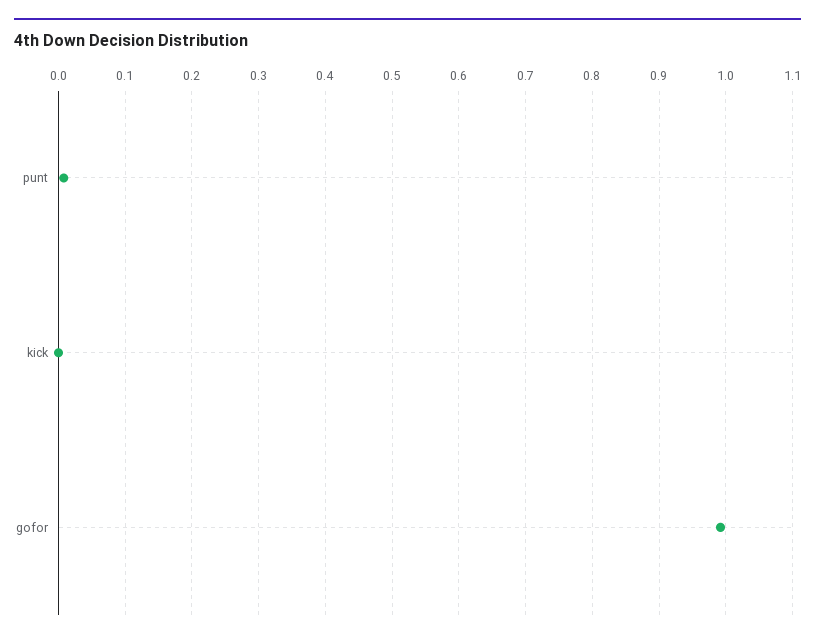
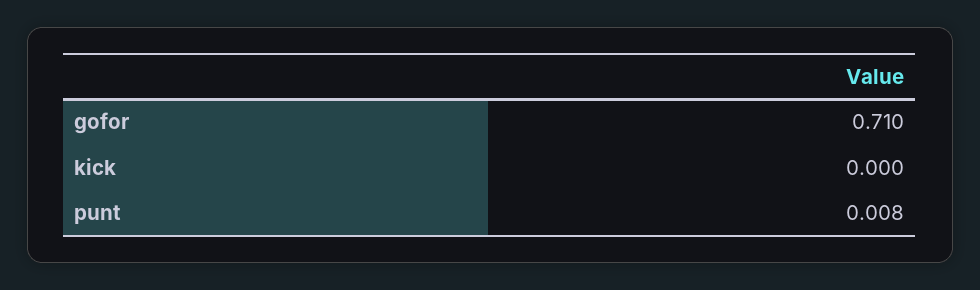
gofor: 0.99 -> 0.71

